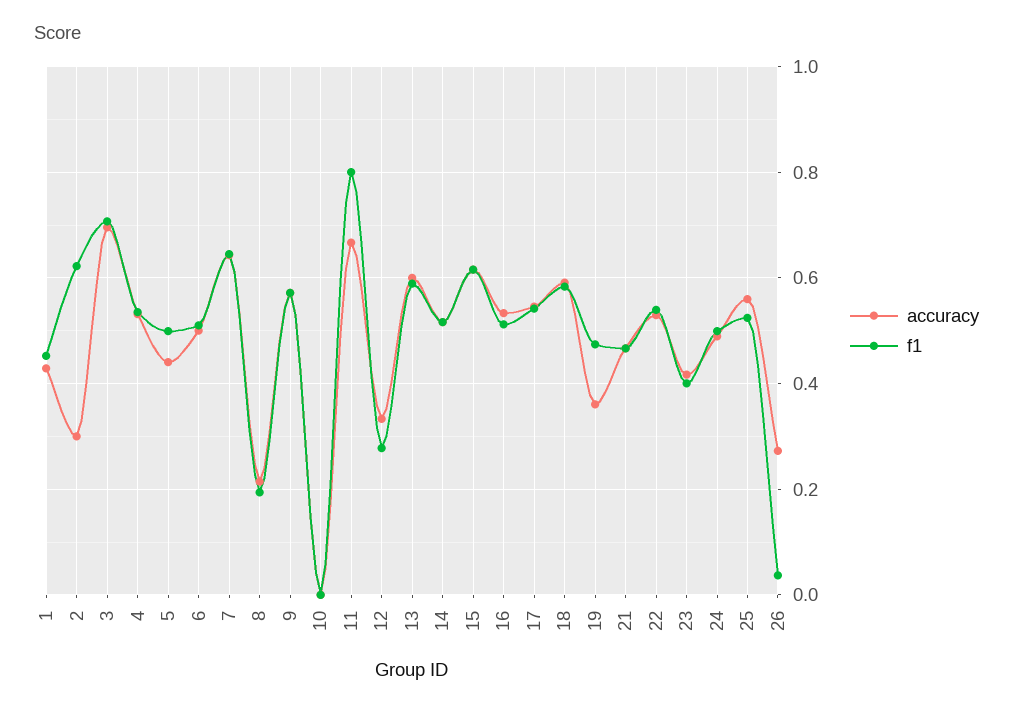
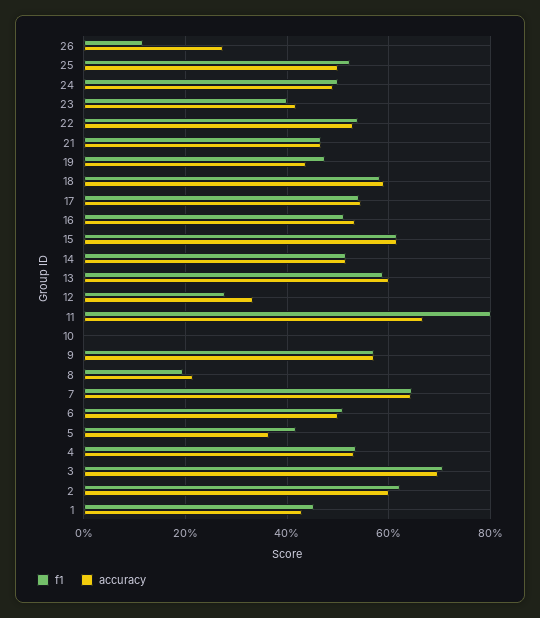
accuracy, 2: 0.3 -> 0.6
accuracy, 5: 0.44 -> 0.36
f1, 5: 0.5 -> 0.42
accuracy, 19: 0.36 -> 0.44
accuracy, 25: 0.56 -> 0.5
f1, 26: 0.04 -> 0.12

